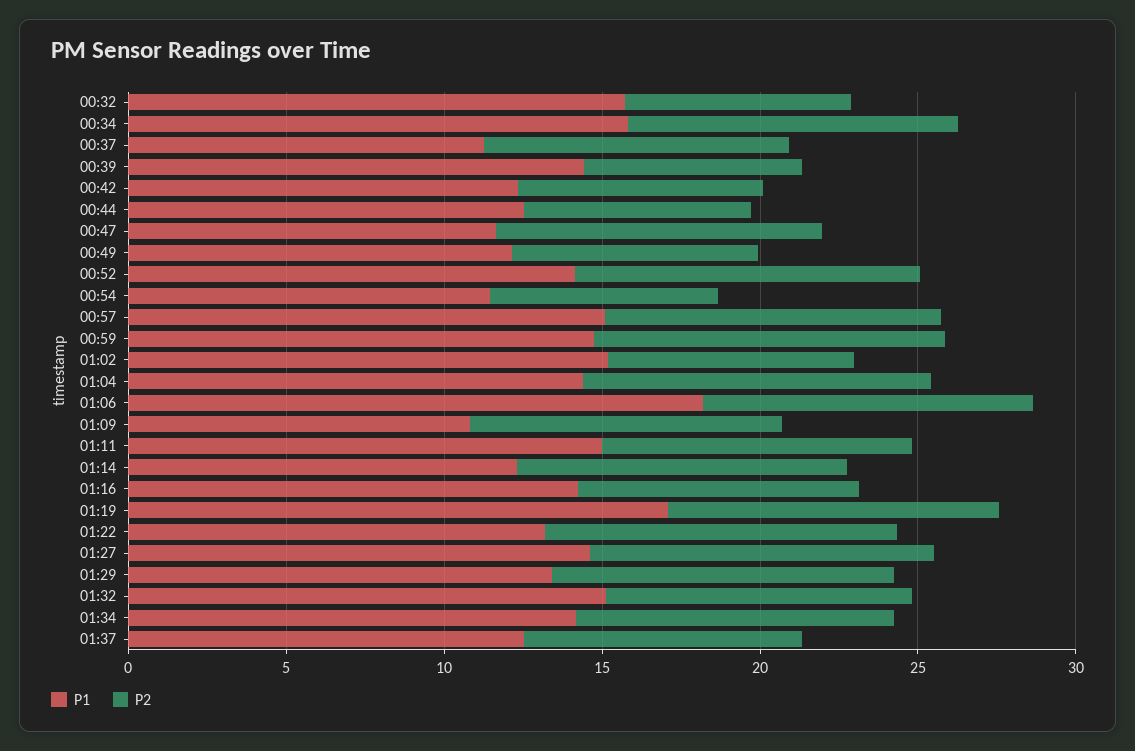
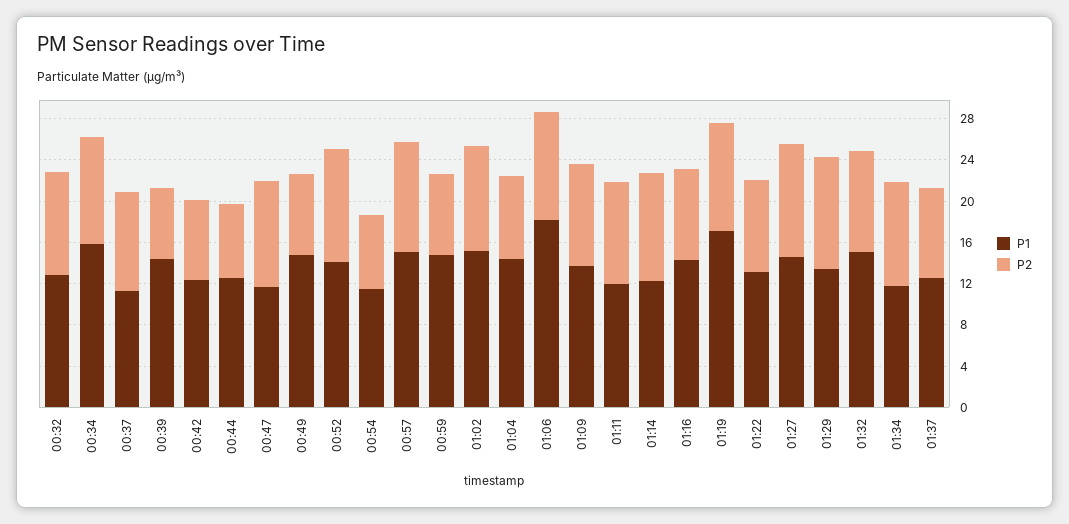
P1, 00:32: 16 -> 13
P2, 00:32: 7 -> 10
P1, 00:49: 12 -> 15
P2, 00:59: 11 -> 8
P2, 01:02: 8 -> 10
P2, 01:04: 11 -> 8
P1, 01:09: 11 -> 14
P1, 01:11: 15 -> 12
P2, 01:22: 11 -> 9
P1, 01:34: 14 -> 12

